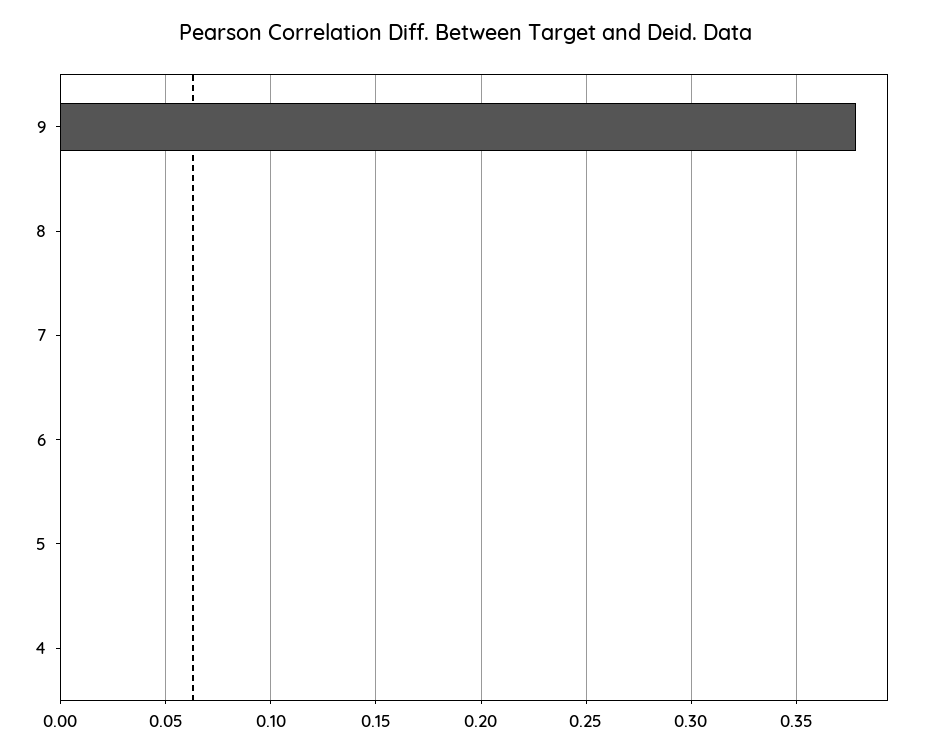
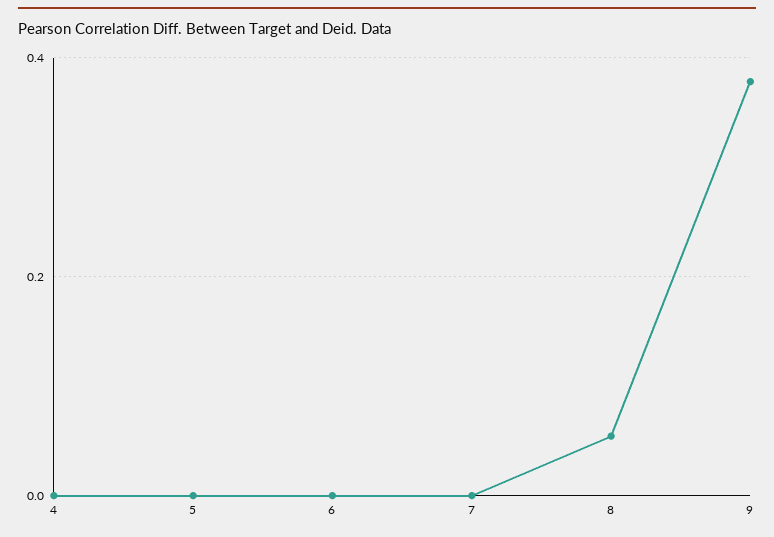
8: 0 -> 0.06

